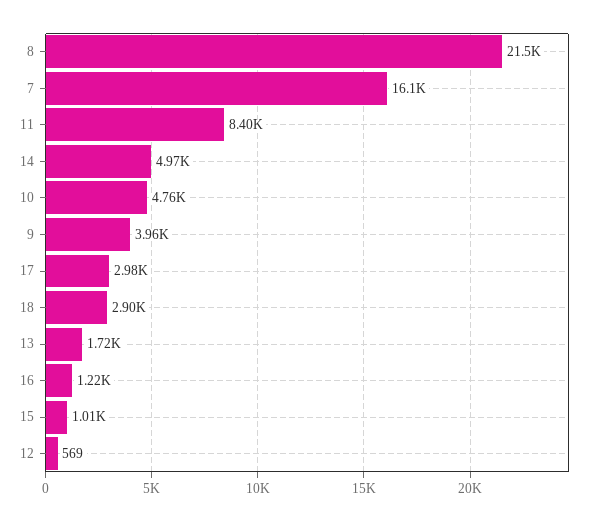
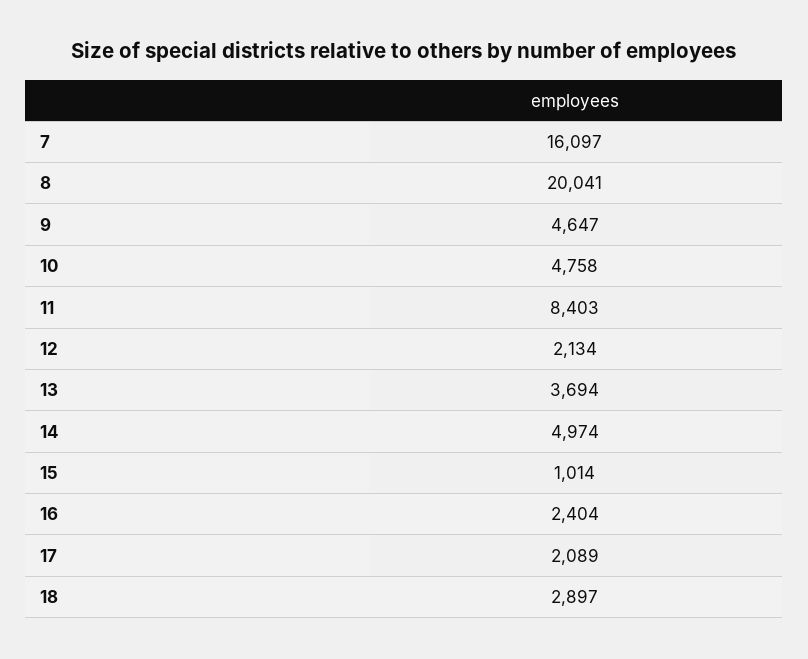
8: 21500 -> 20041
9: 3960 -> 4647
17: 2980 -> 2089
13: 1720 -> 3694
16: 1220 -> 2404
12: 569 -> 2134

